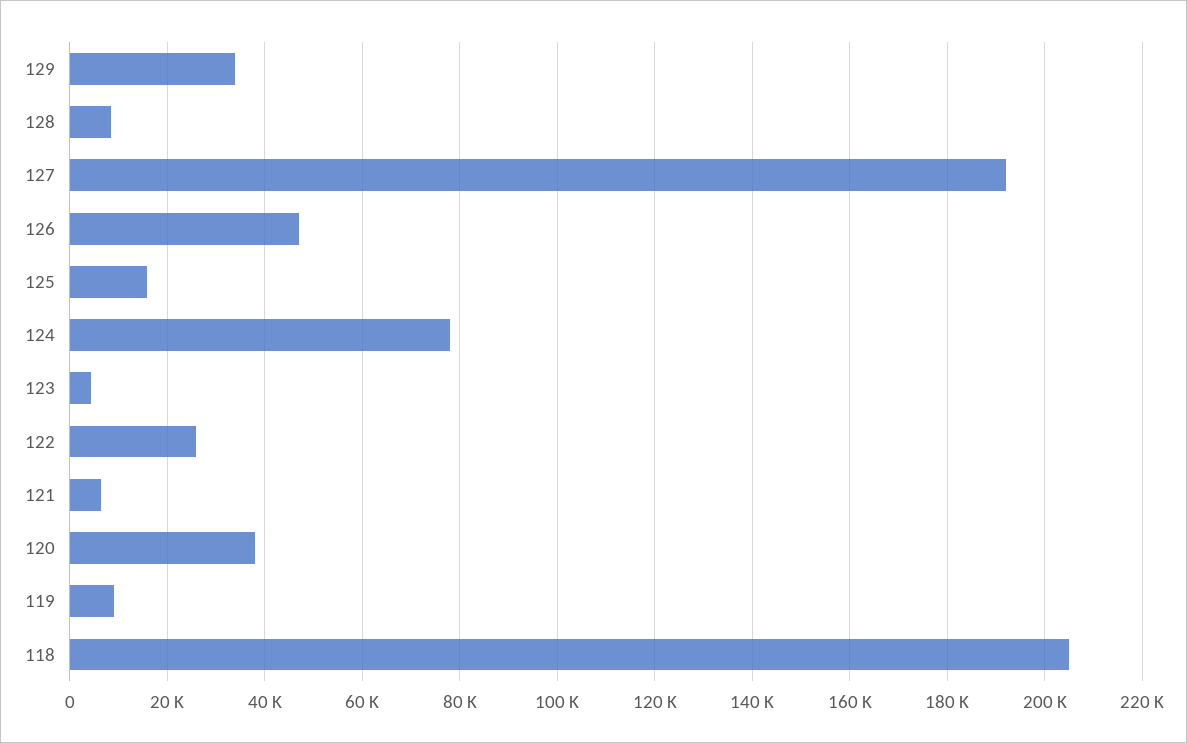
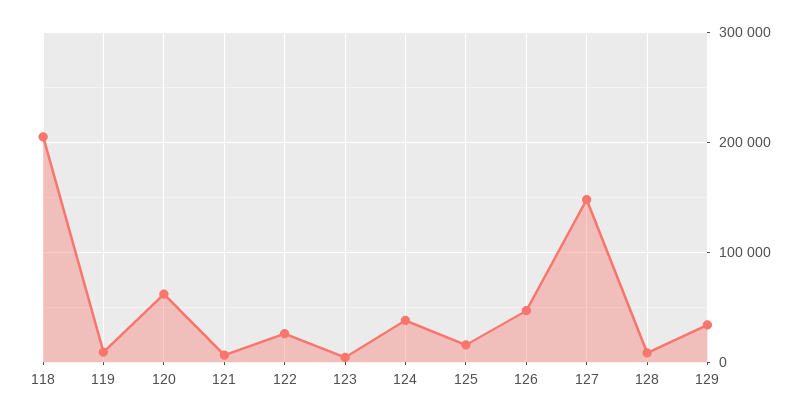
127: 192000 -> 150000
124: 78000 -> 40000
120: 38000 -> 60000

